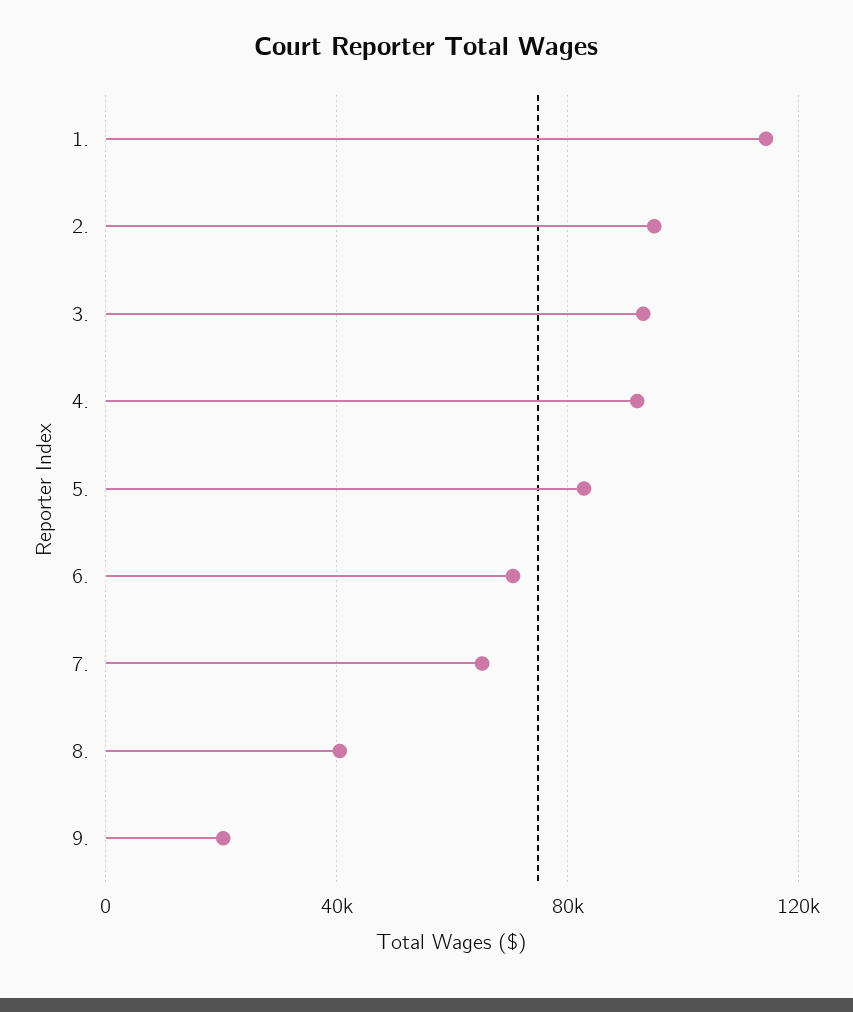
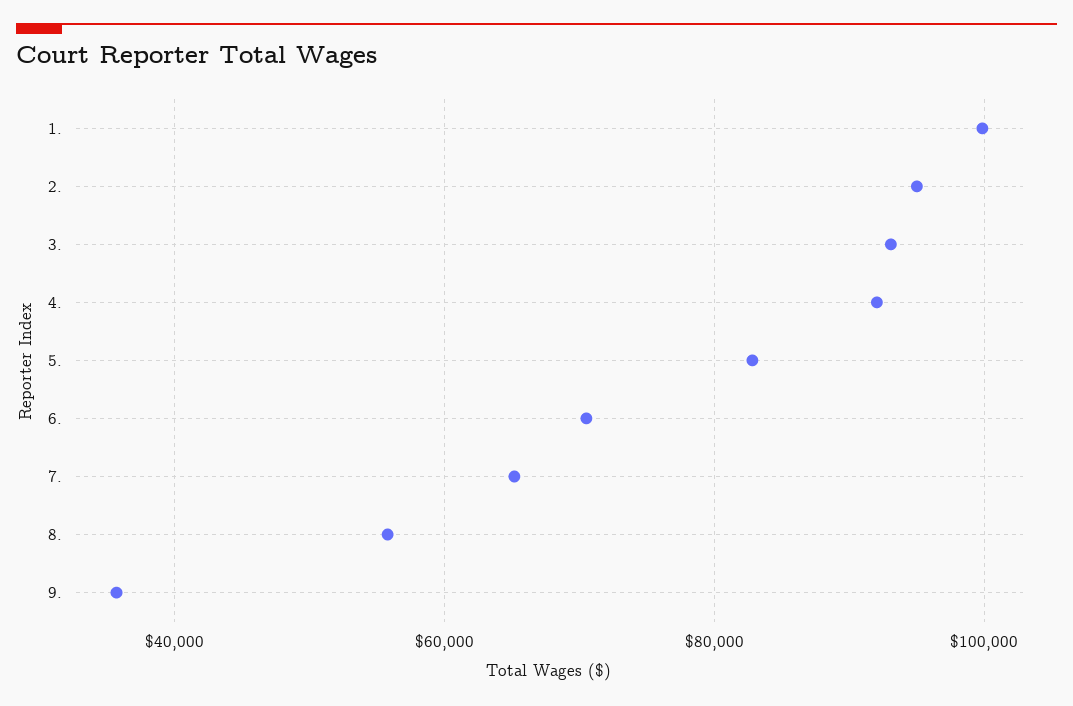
1.: 115000 -> 100000
8.: 40000 -> 56000
9.: 20000 -> 36000

